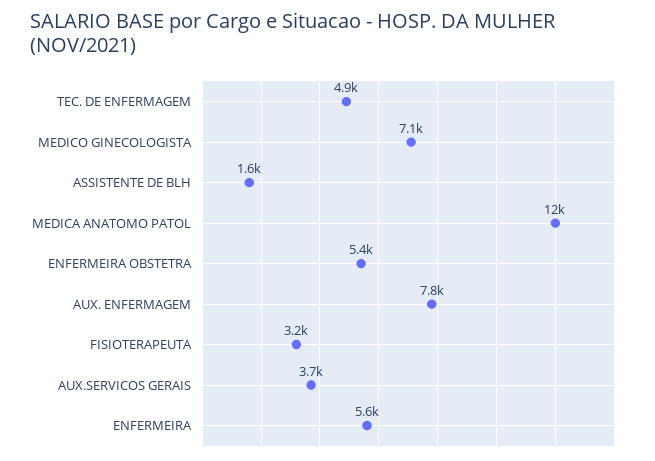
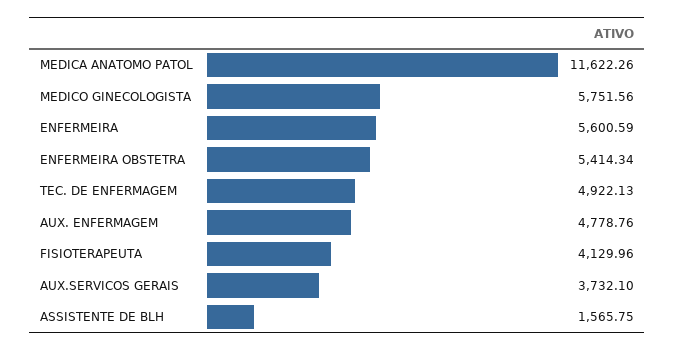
MEDICO GINECOLOGISTA: 7100 -> 5751.56
AUX. ENFERMAGEM: 7800 -> 4778.76
FISIOTERAPEUTA: 3200 -> 4129.96

